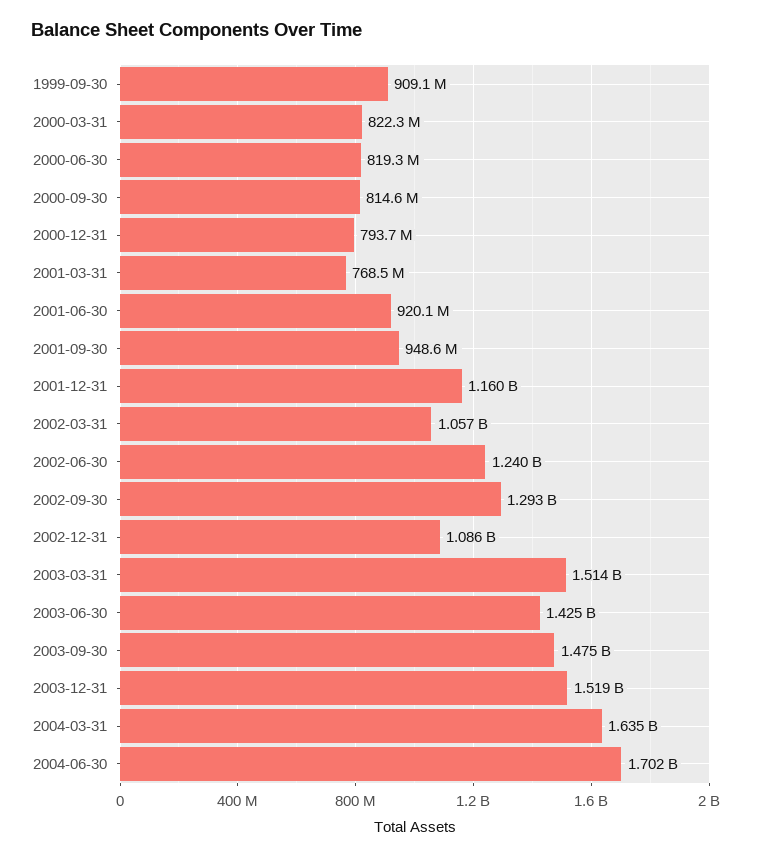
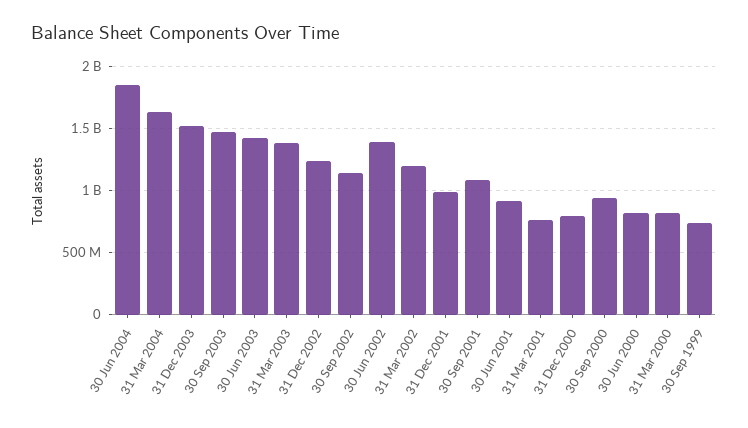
1999-09-30: 909100000 -> 750000000
2000-09-30: 814600000 -> 950000000
2001-09-30: 948600000 -> 1100000000
2001-12-31: 1160000000 -> 1000000000
2002-03-31: 1057000000 -> 1200000000
2002-06-30: 1240000000 -> 1400000000
2002-09-30: 1293000000 -> 1150000000
2002-12-31: 1086000000 -> 1250000000
2003-03-31: 1514000000 -> 1400000000
2004-06-30: 1702000000 -> 1850000000

